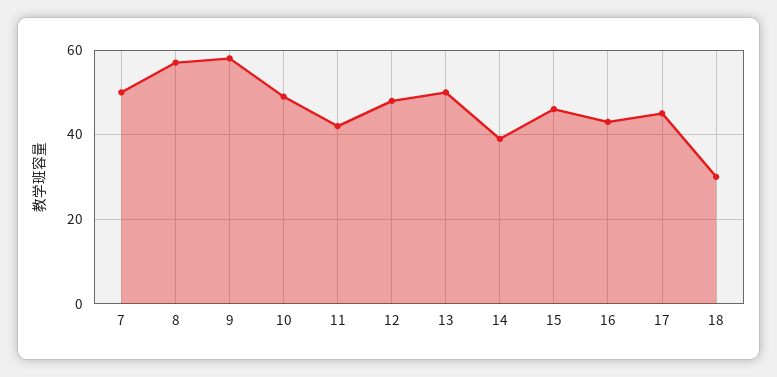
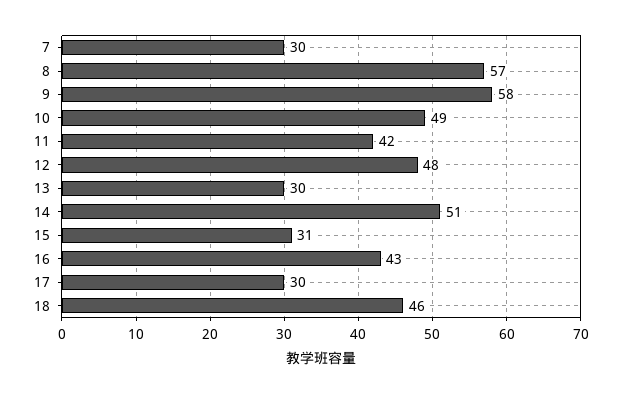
7: 50 -> 30
13: 50 -> 30
14: 40 -> 51
15: 45 -> 31
17: 45 -> 30
18: 30 -> 46

